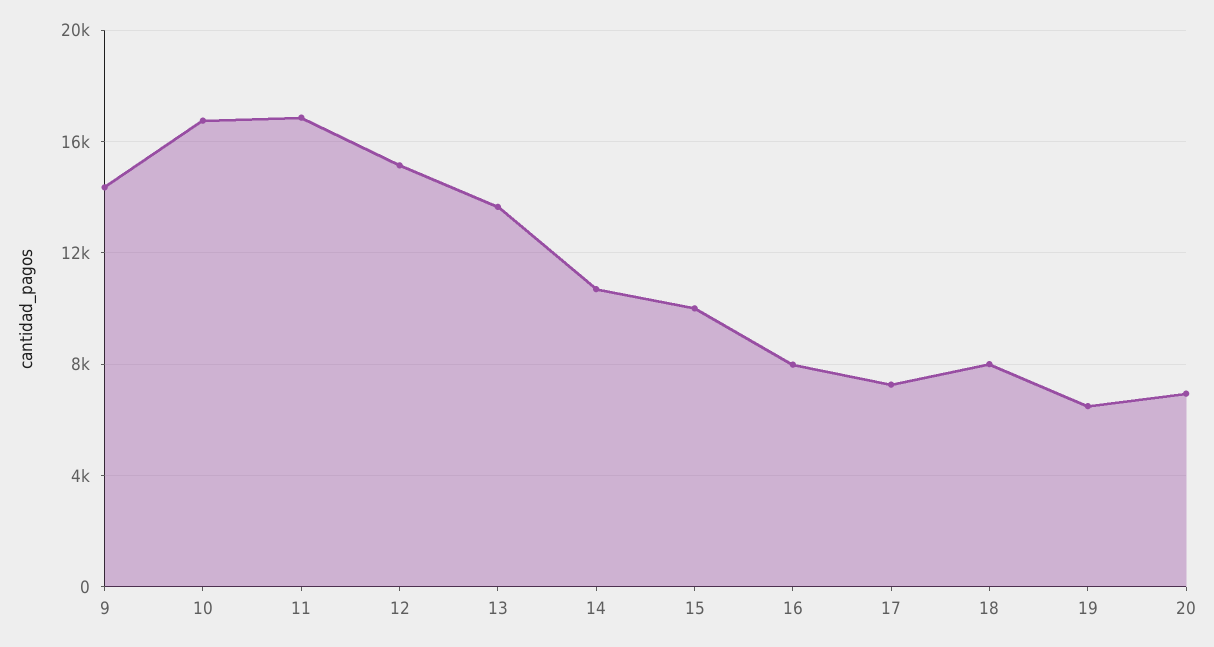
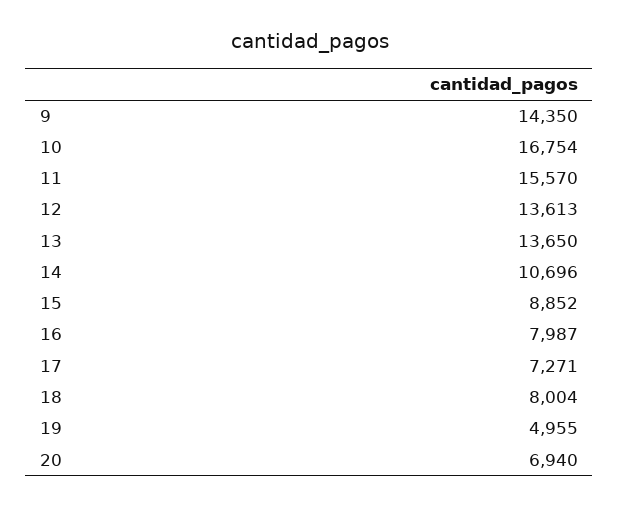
11: 17000 -> 15570
12: 15000 -> 13613
15: 10000 -> 8852
19: 6500 -> 4955

